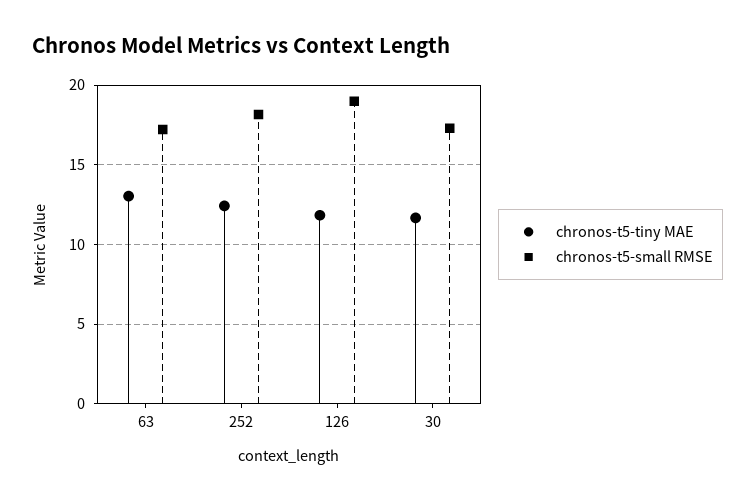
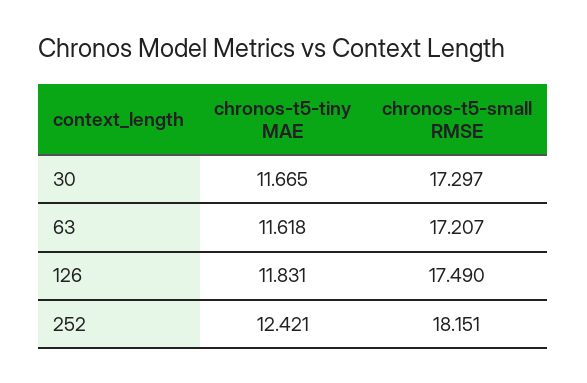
chronos-t5-tiny MAE, 63: 13 -> 11.618
chronos-t5-small RMSE, 126: 19 -> 17.49

